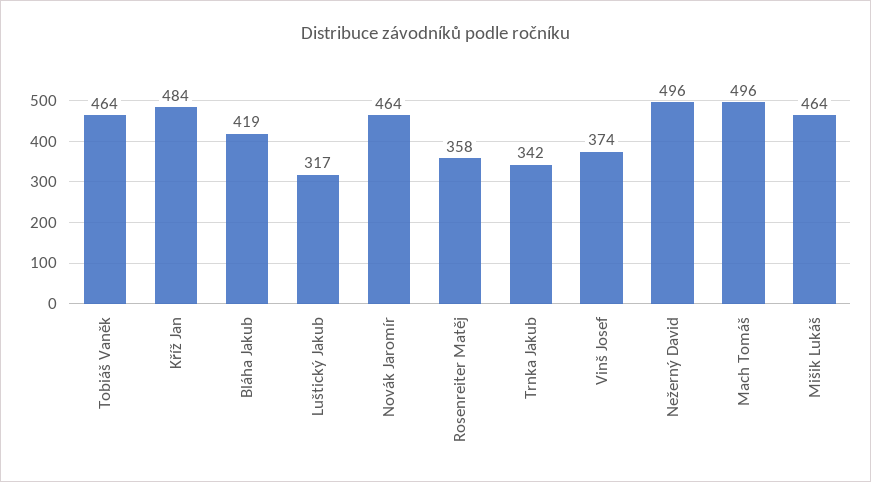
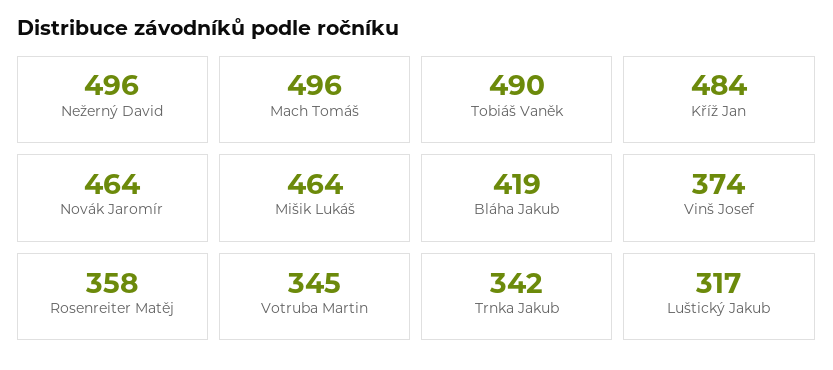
Tobiáš Vaněk: 464 -> 490
Votruba Martin: none -> 345

